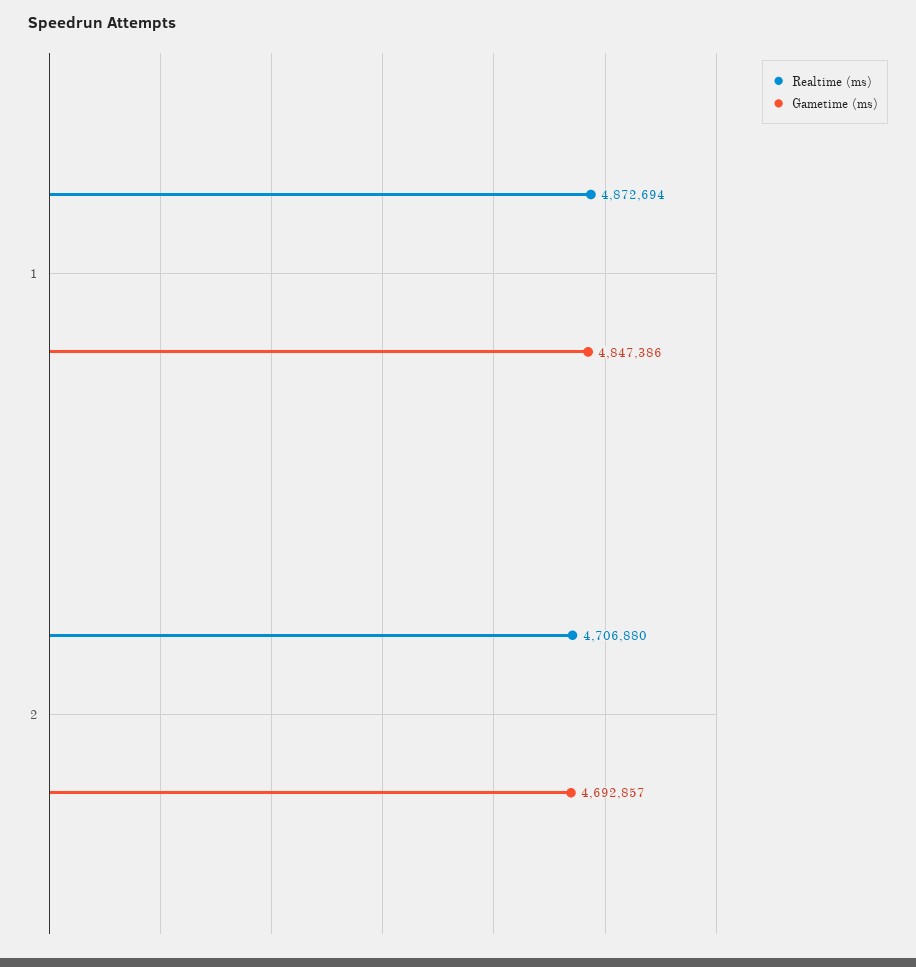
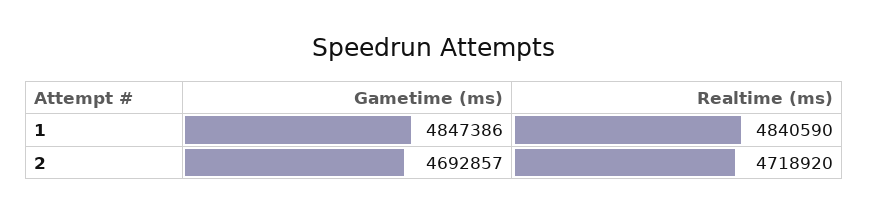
Realtime (ms), 1: 4872694 -> 4840590
Realtime (ms), 2: 4706880 -> 4718920

